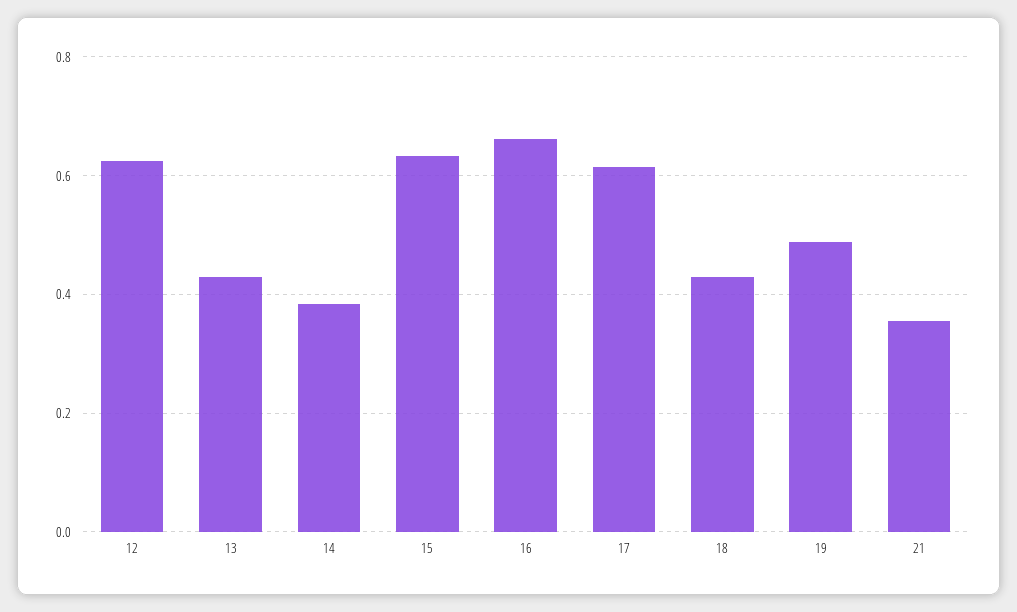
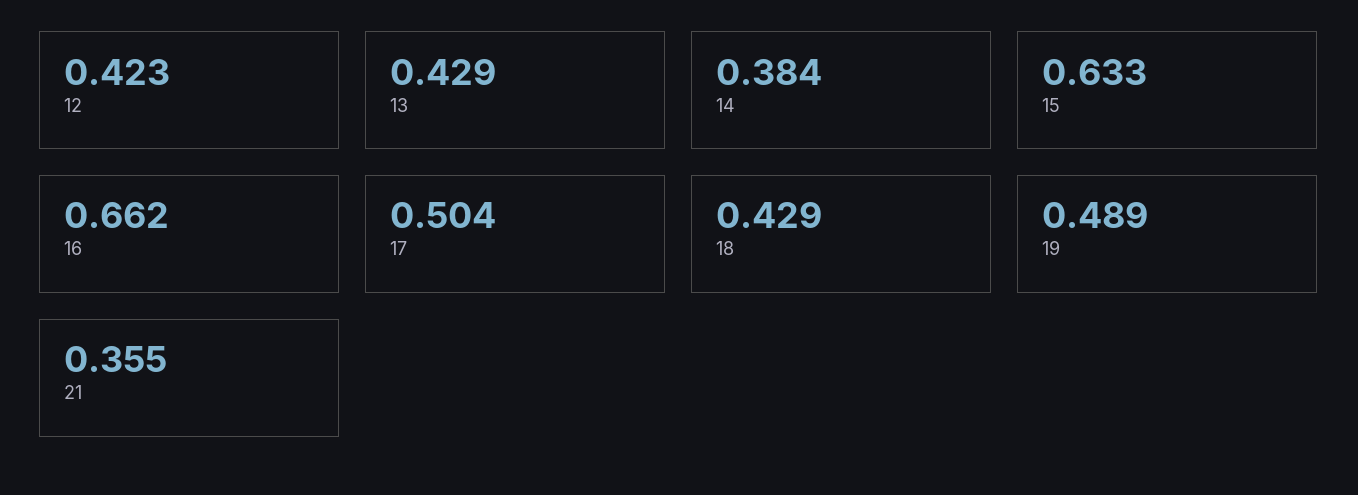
12: 0.62 -> 0.423
17: 0.62 -> 0.504

